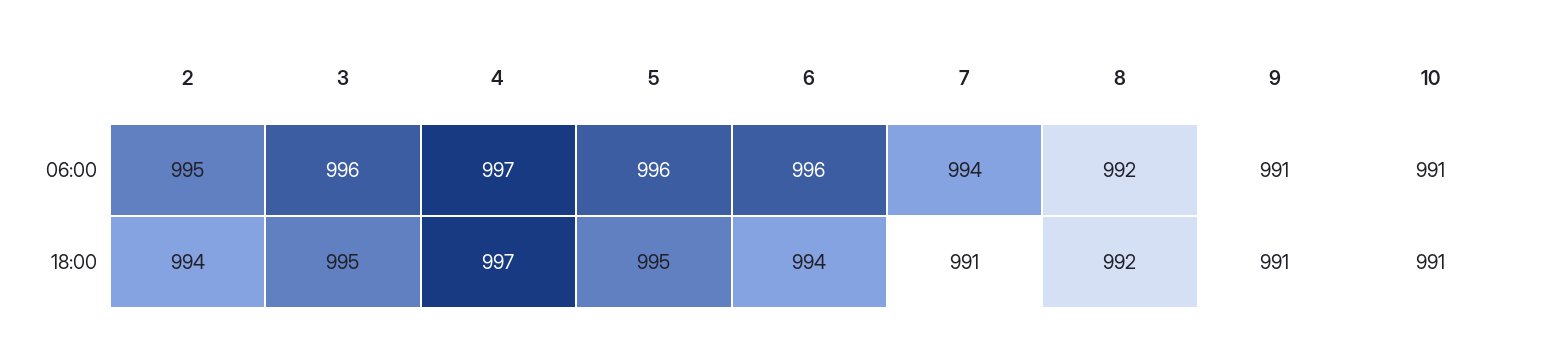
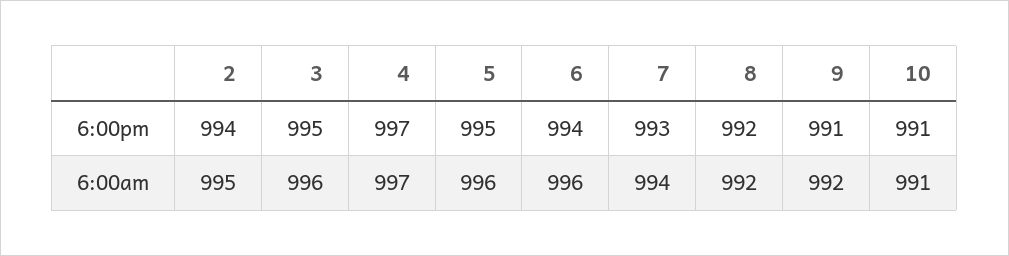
9, 06:00: 991 -> 992
7, 18:00: 991 -> 993

